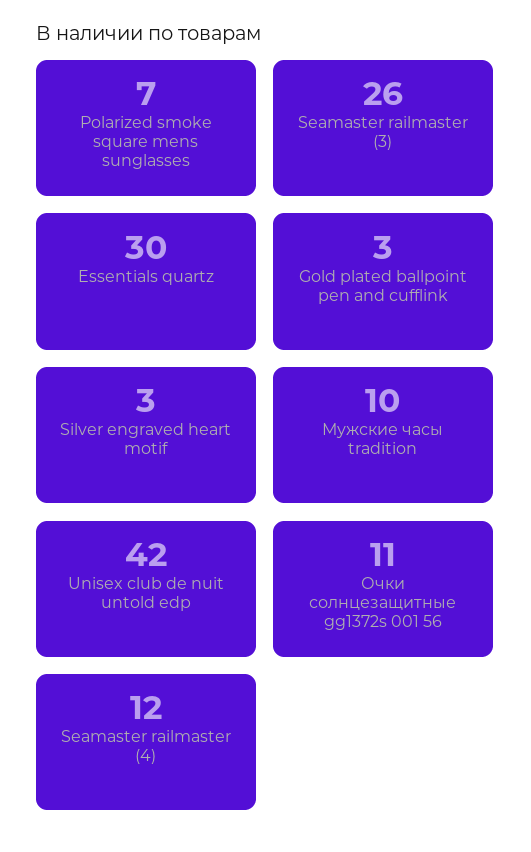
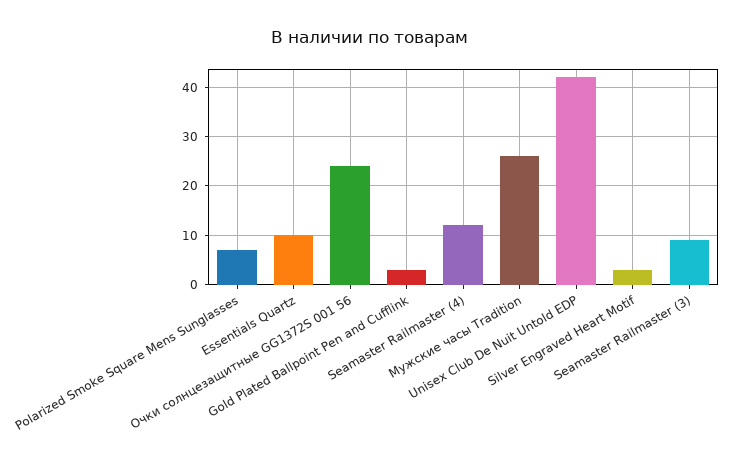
Seamaster railmaster (3): 26 -> 10
Essentials quartz: 30 -> 10
Мужские часы tradition: 10 -> 25
Очки солнцезащитные gg1372s 001 56: 11 -> 25

